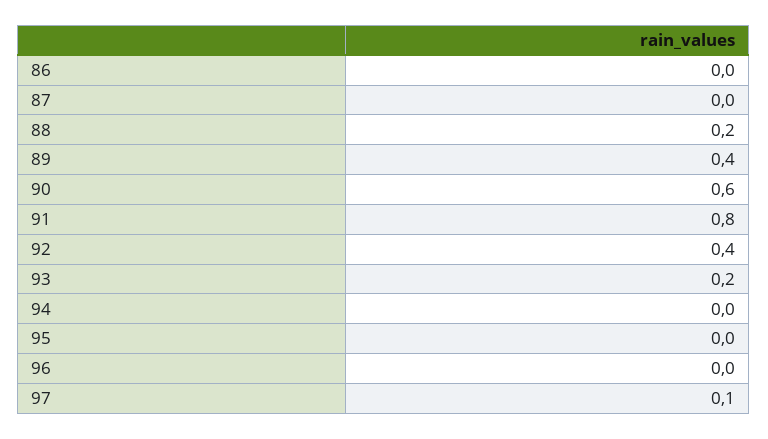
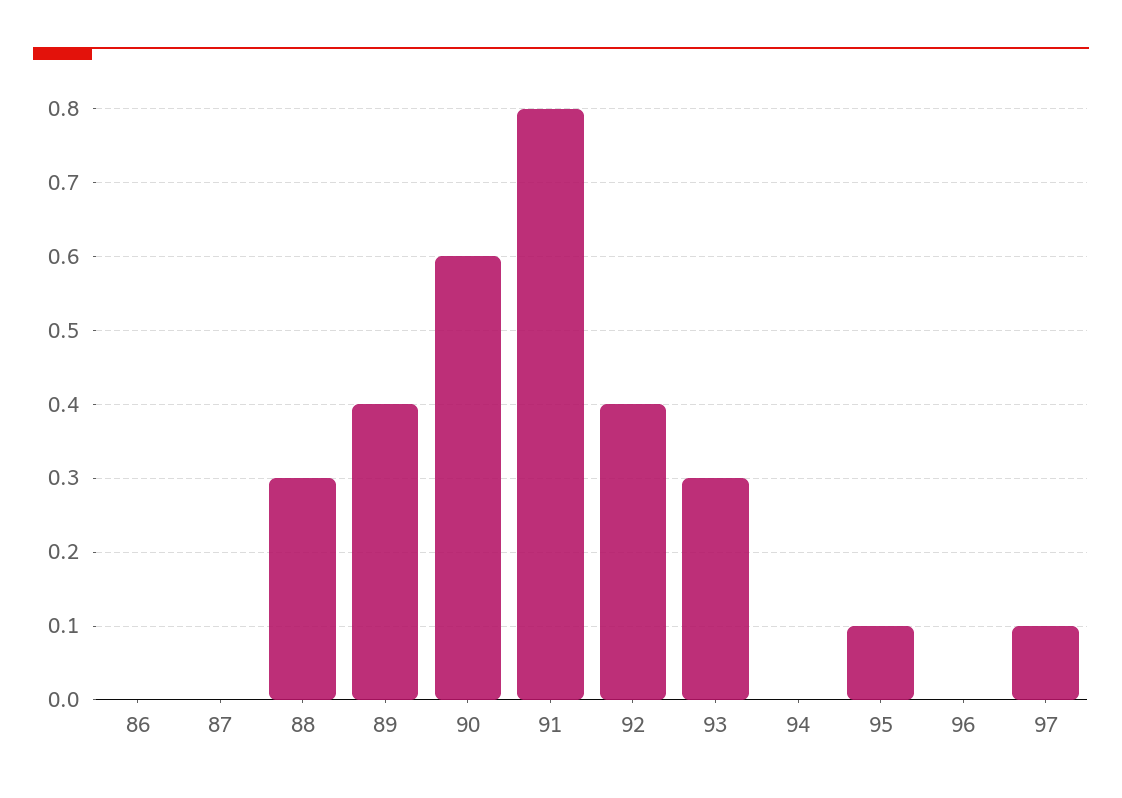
88: 0.2 -> 0.3
93: 0.2 -> 0.3
95: 0 -> 0.1

